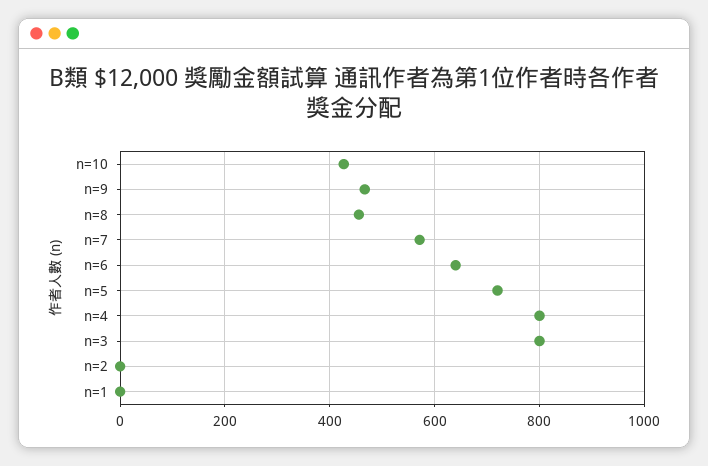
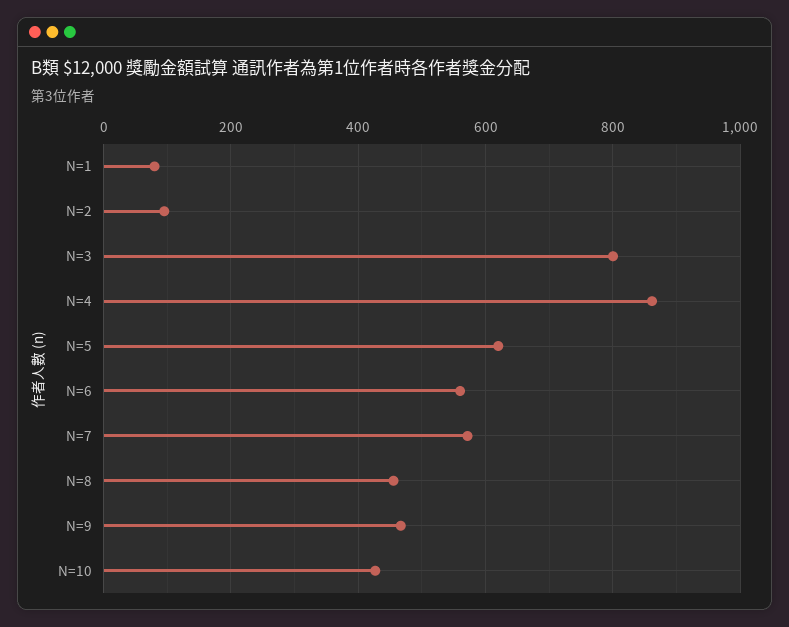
n=6: 640 -> 560
n=5: 720 -> 620
n=4: 800 -> 860
n=2: 0 -> 100
n=1: 0 -> 80

